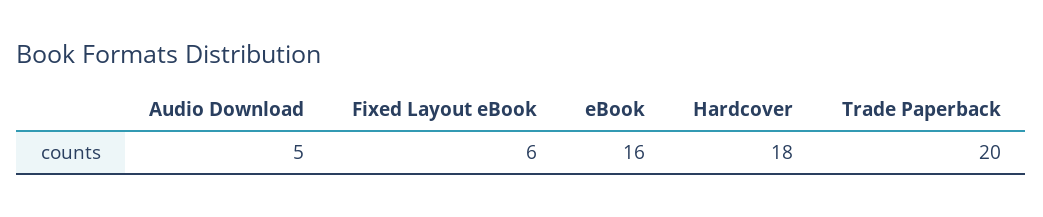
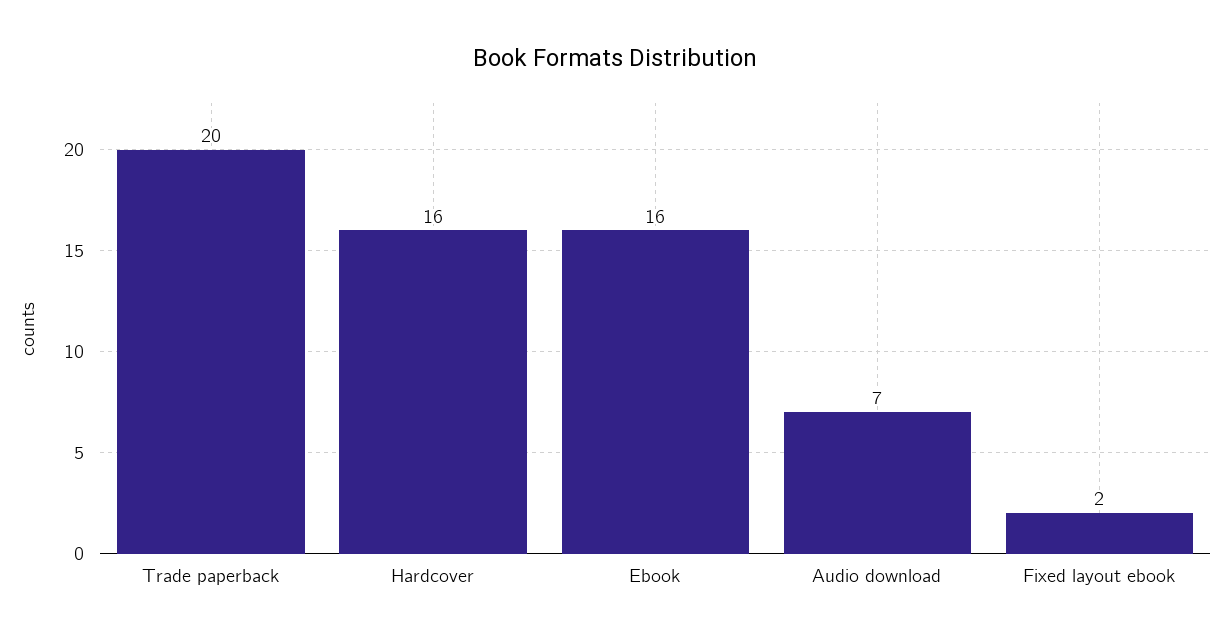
Audio Download: 5 -> 7
Fixed Layout eBook: 6 -> 2
Hardcover: 18 -> 16

